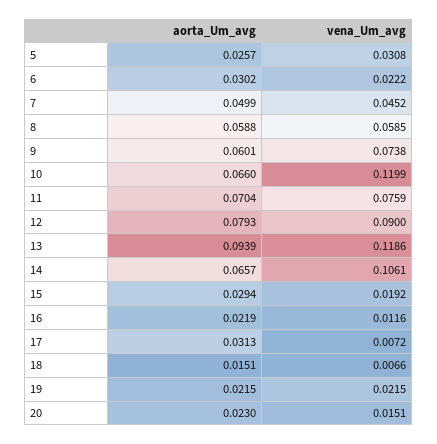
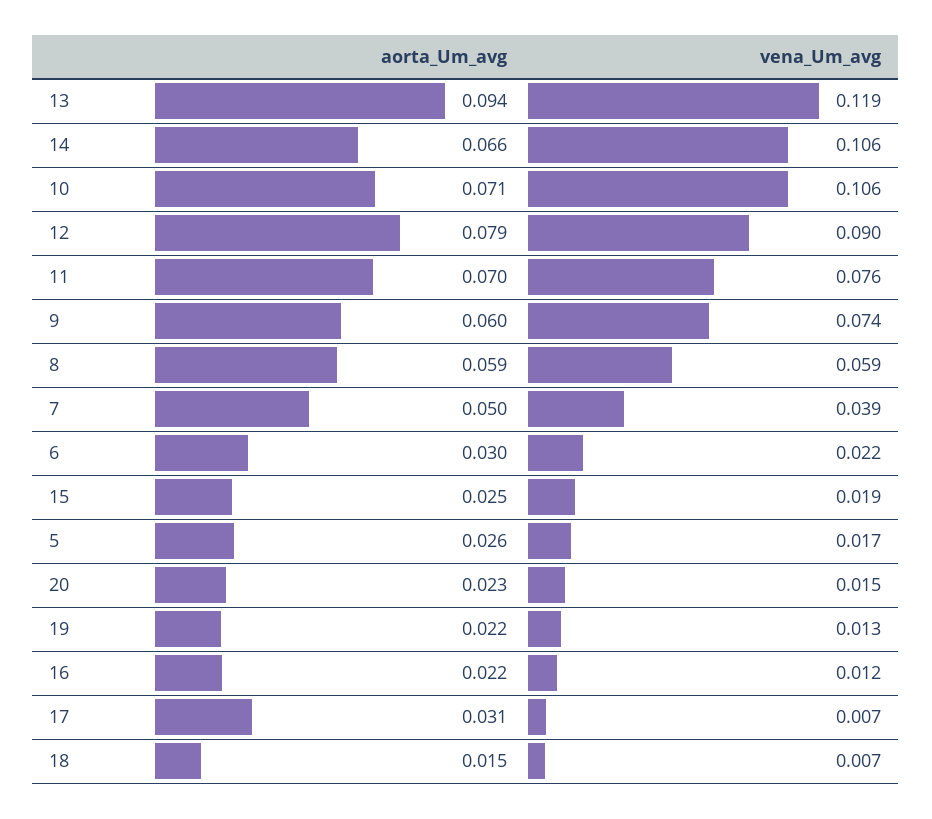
vena_Um_avg, 5: 0.0308 -> 0.017
vena_Um_avg, 7: 0.0452 -> 0.039
aorta_Um_avg, 10: 0.066 -> 0.071
vena_Um_avg, 10: 0.1199 -> 0.106
aorta_Um_avg, 15: 0.0294 -> 0.025
vena_Um_avg, 19: 0.0215 -> 0.013

